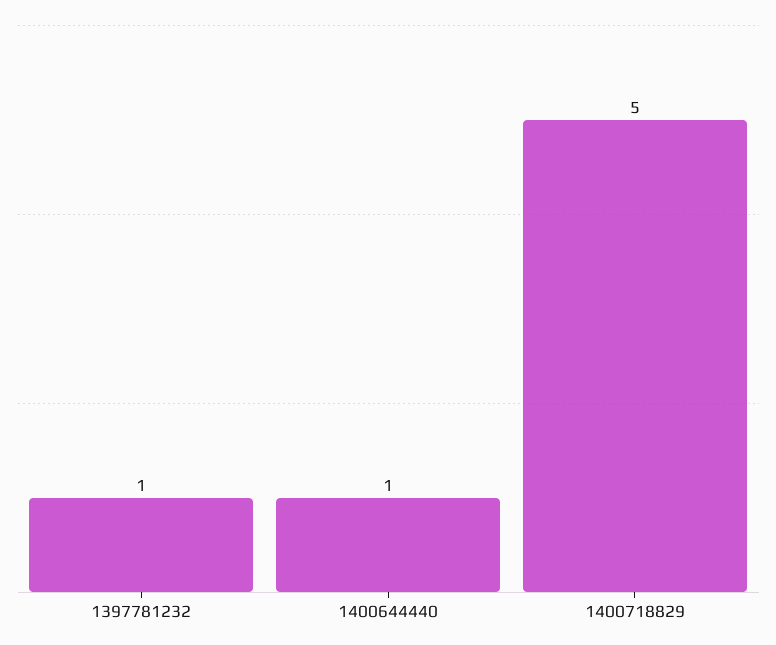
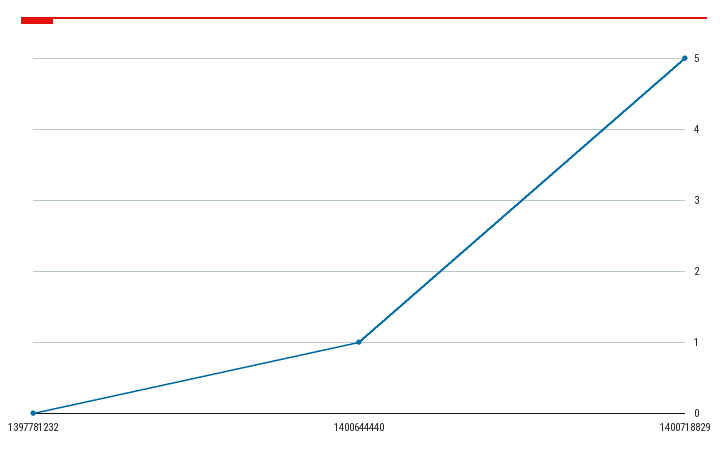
1397781232: 1 -> 0

